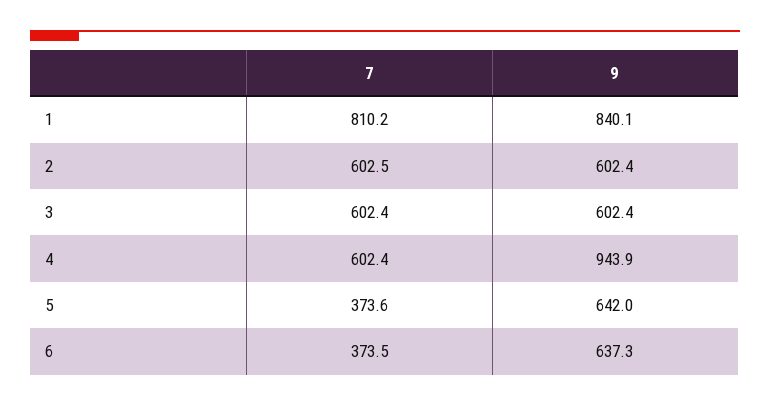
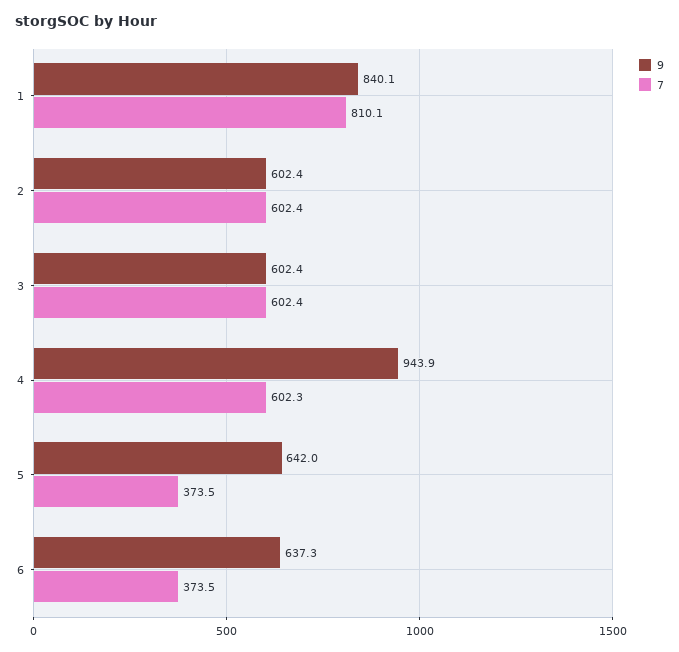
7, 1: 810.2 -> 810.1
7, 2: 602.5 -> 602.4
7, 4: 602.4 -> 602.3
7, 5: 373.6 -> 373.5

